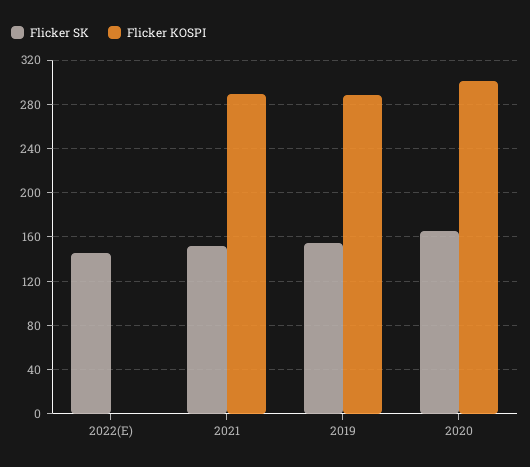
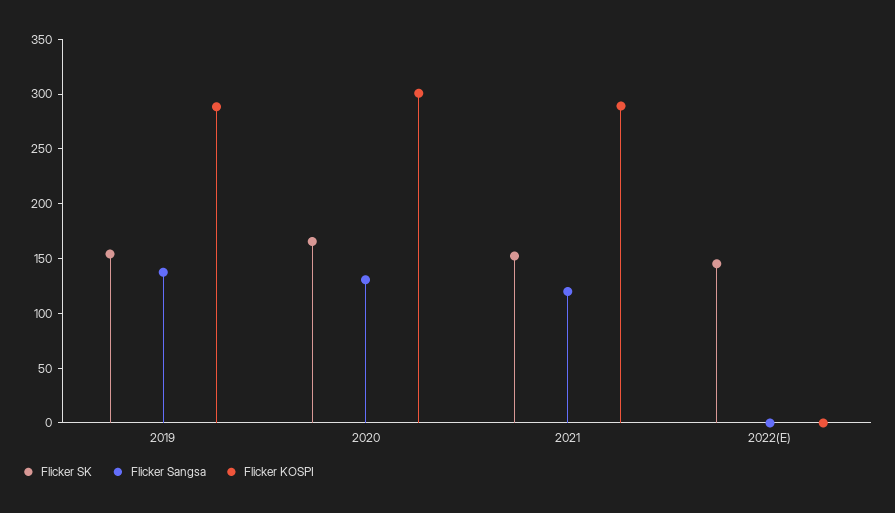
Flicker Sangsa, 2019: none -> 140
Flicker Sangsa, 2020: none -> 130
Flicker Sangsa, 2021: none -> 120
Flicker Sangsa, 2022(E): none -> 0

